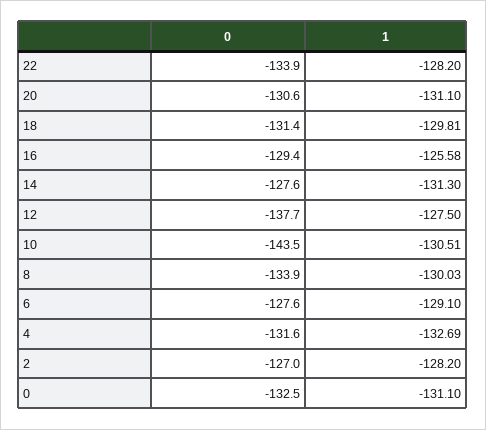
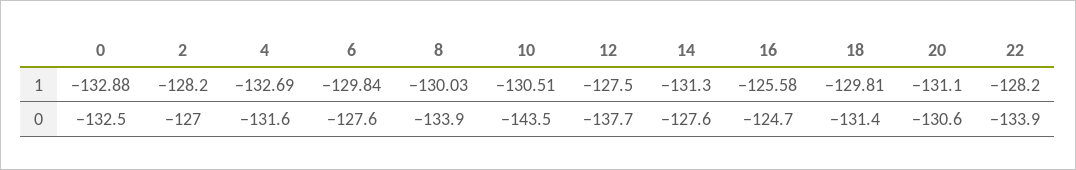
0, 16: -129.4 -> -124.7
1, 6: -129.1 -> -129.84
1, 0: -131.1 -> -132.88

